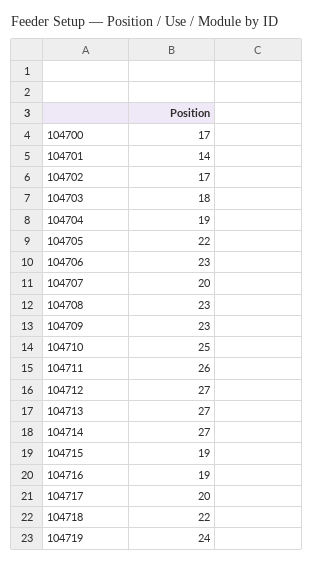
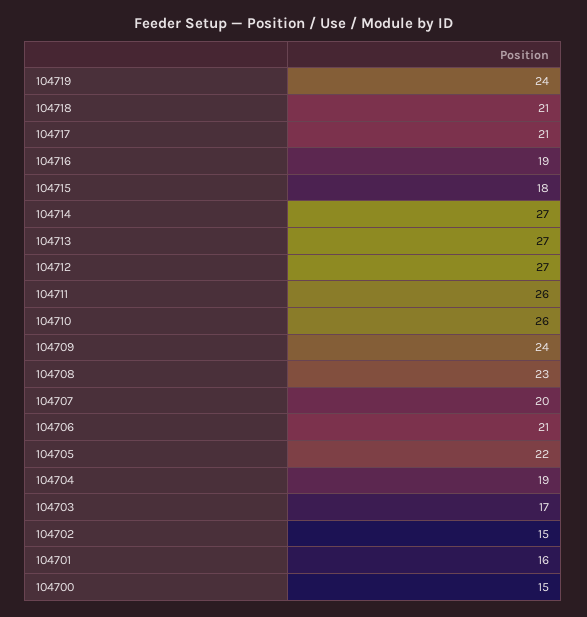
104700: 17 -> 15
104701: 14 -> 16
104702: 17 -> 15
104703: 18 -> 17
104706: 23 -> 21
104709: 23 -> 24
104710: 25 -> 26
104715: 19 -> 18
104717: 20 -> 21
104718: 22 -> 21

